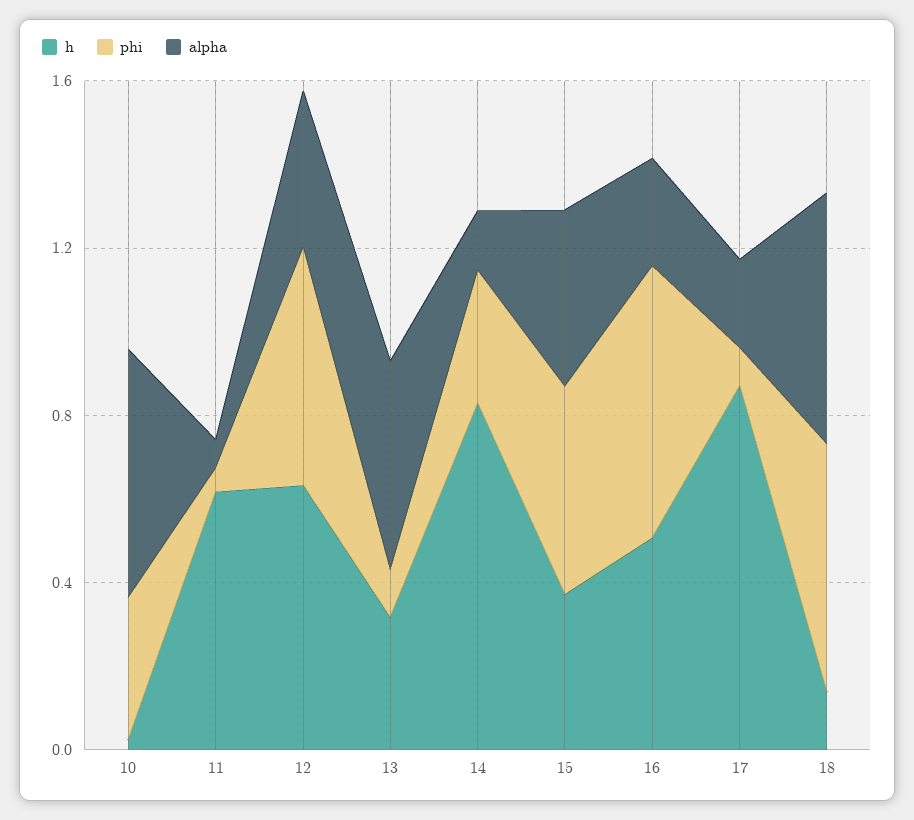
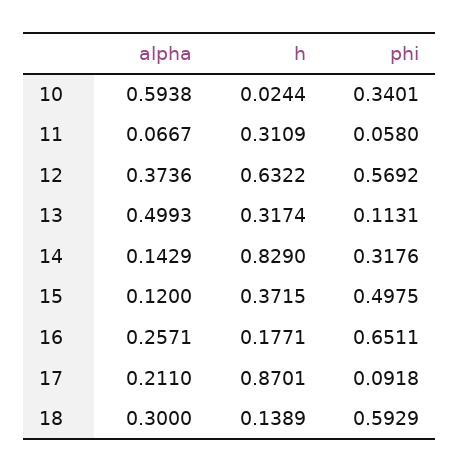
h, 11: 0.6 -> 0.3109
alpha, 15: 0.4 -> 0.12
h, 16: 0.5 -> 0.1771
alpha, 18: 0.6 -> 0.3

